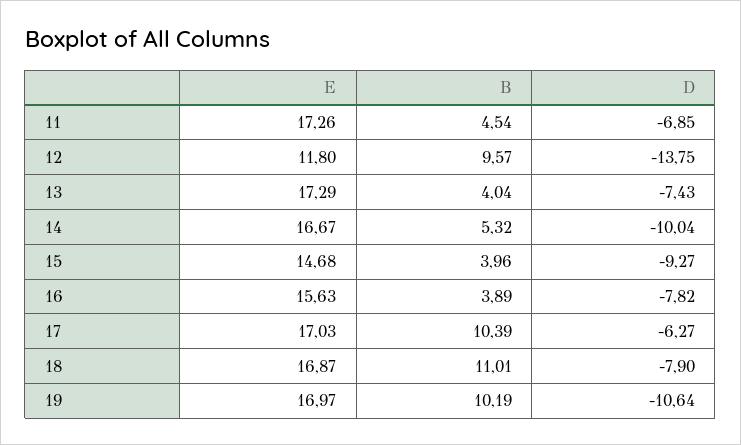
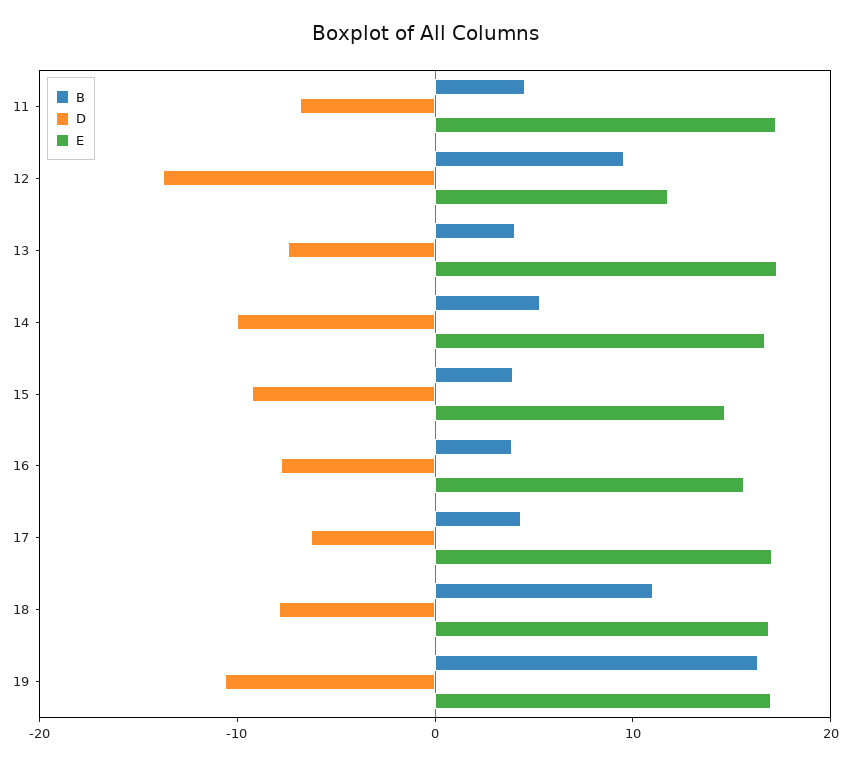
B, 17: 10.39 -> 4
B, 19: 10.19 -> 16

